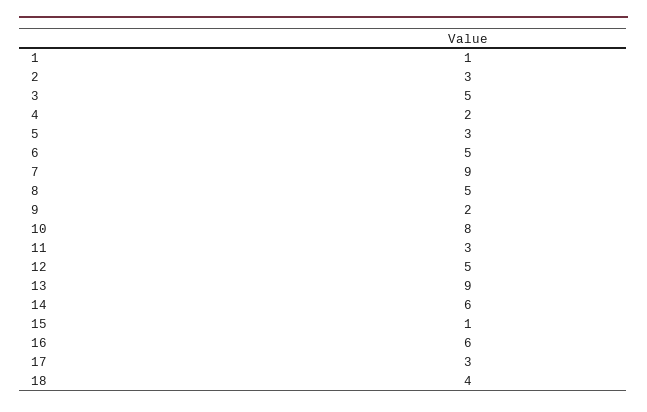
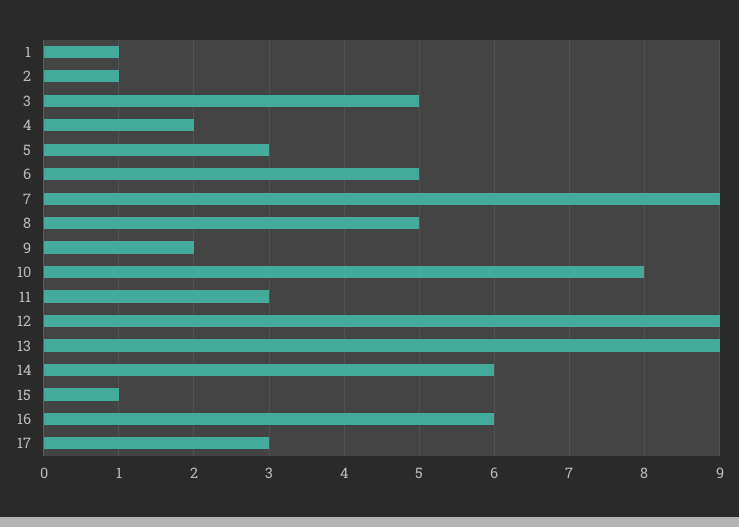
2: 3 -> 1
12: 5 -> 9
18: 4 -> none

